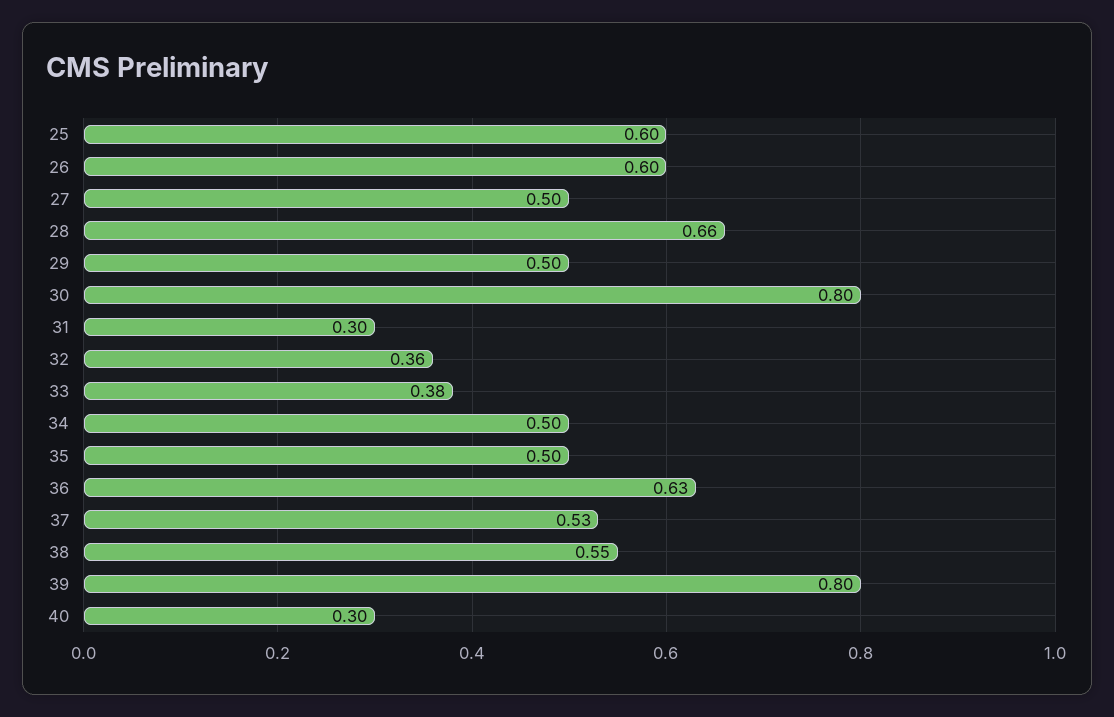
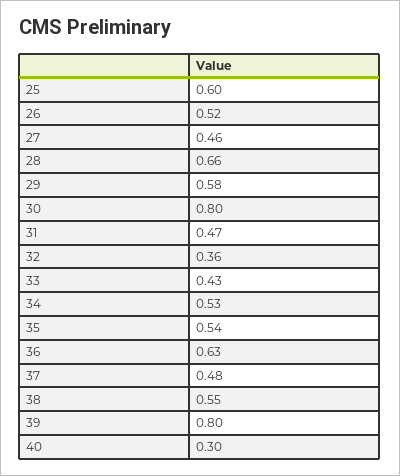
26: 0.6 -> 0.52
27: 0.5 -> 0.46
29: 0.5 -> 0.58
31: 0.3 -> 0.47
33: 0.38 -> 0.43
34: 0.5 -> 0.53
35: 0.5 -> 0.54
37: 0.53 -> 0.48

